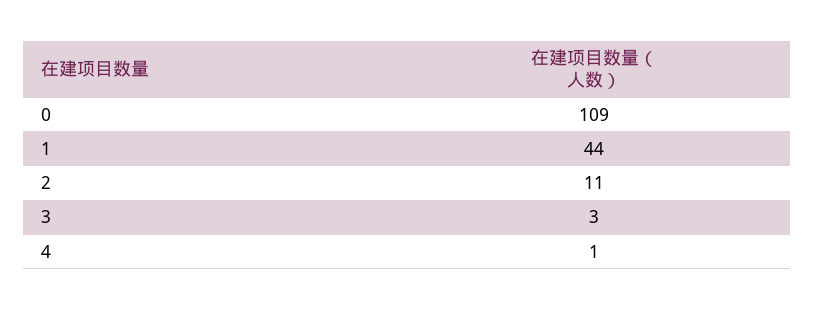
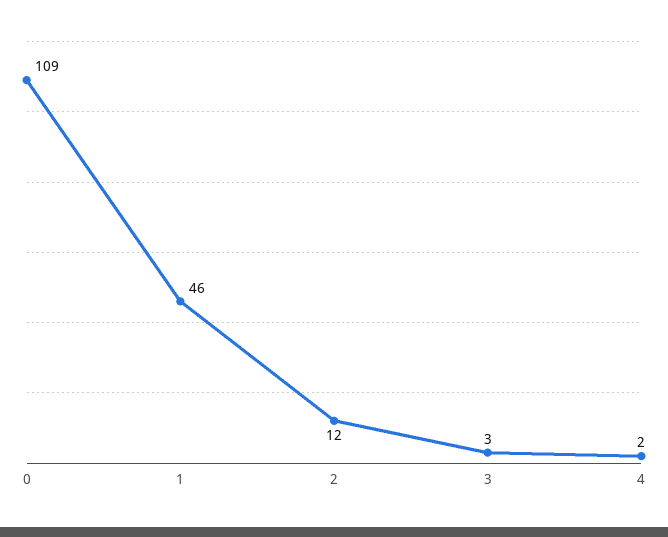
1: 44 -> 46
2: 11 -> 12
4: 1 -> 2

